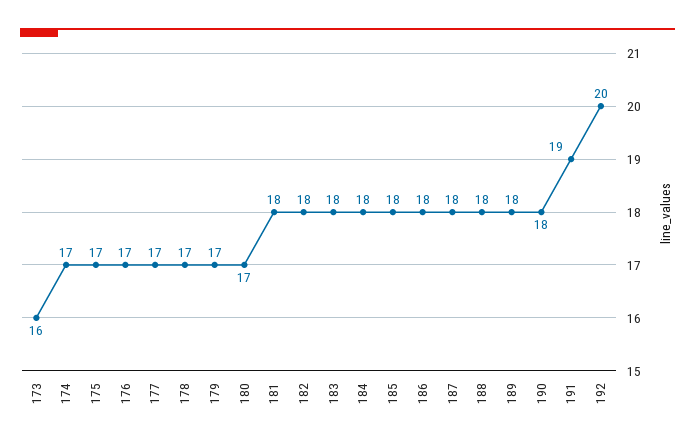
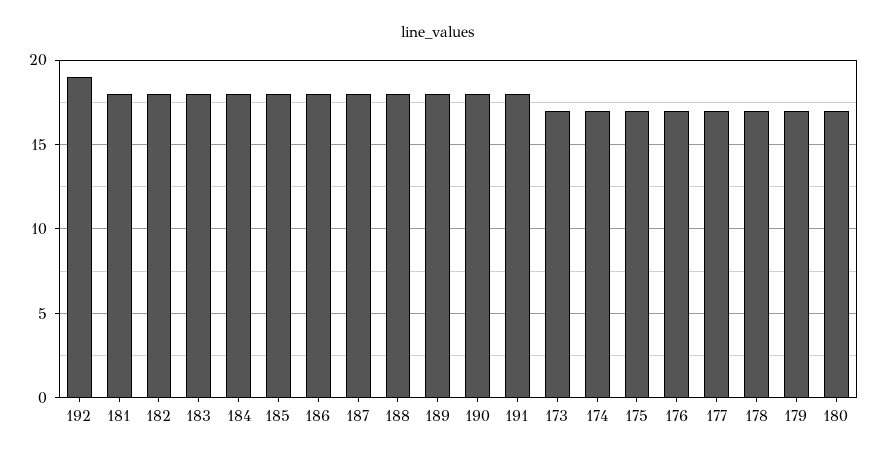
173: 16 -> 17
191: 19 -> 18
192: 20 -> 19

